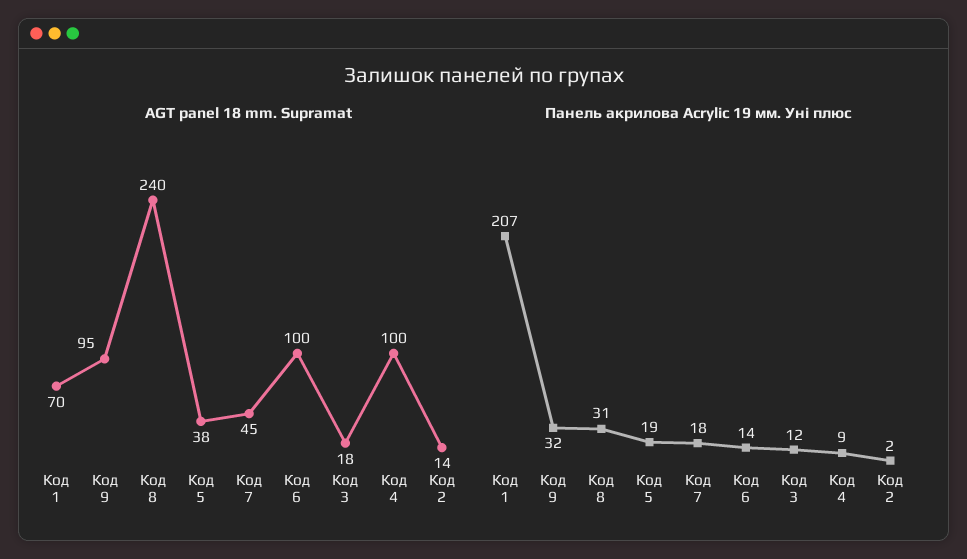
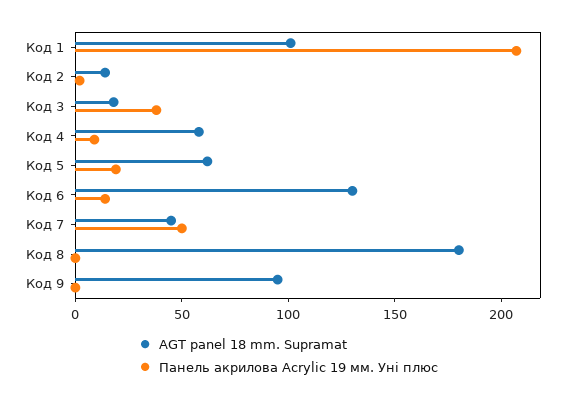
AGT panel 18 mm. Supramat, Код 1: 70 -> 100
AGT panel 18 mm. Supramat, Код 8: 240 -> 180
AGT panel 18 mm. Supramat, Код 5: 38 -> 60
AGT panel 18 mm. Supramat, Код 6: 100 -> 130
AGT panel 18 mm. Supramat, Код 4: 100 -> 60
Панель акрилова Acrylic 19 мм. Уні плюс, Код 9: 32 -> 0
Панель акрилова Acrylic 19 мм. Уні плюс, Код 8: 31 -> 0
Панель акрилова Acrylic 19 мм. Уні плюс, Код 7: 18 -> 50
Панель акрилова Acrylic 19 мм. Уні плюс, Код 3: 12 -> 40

